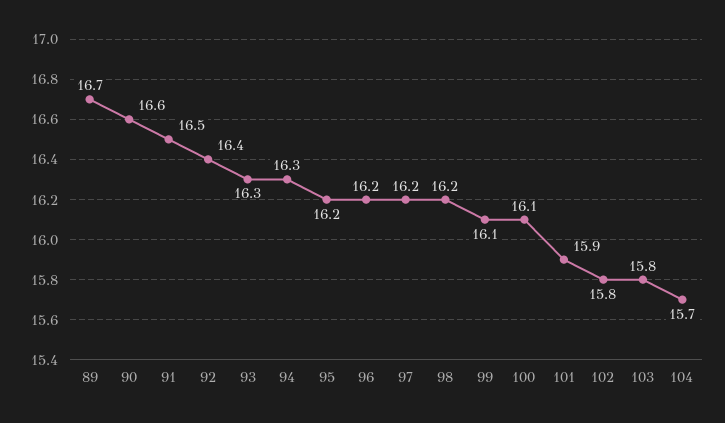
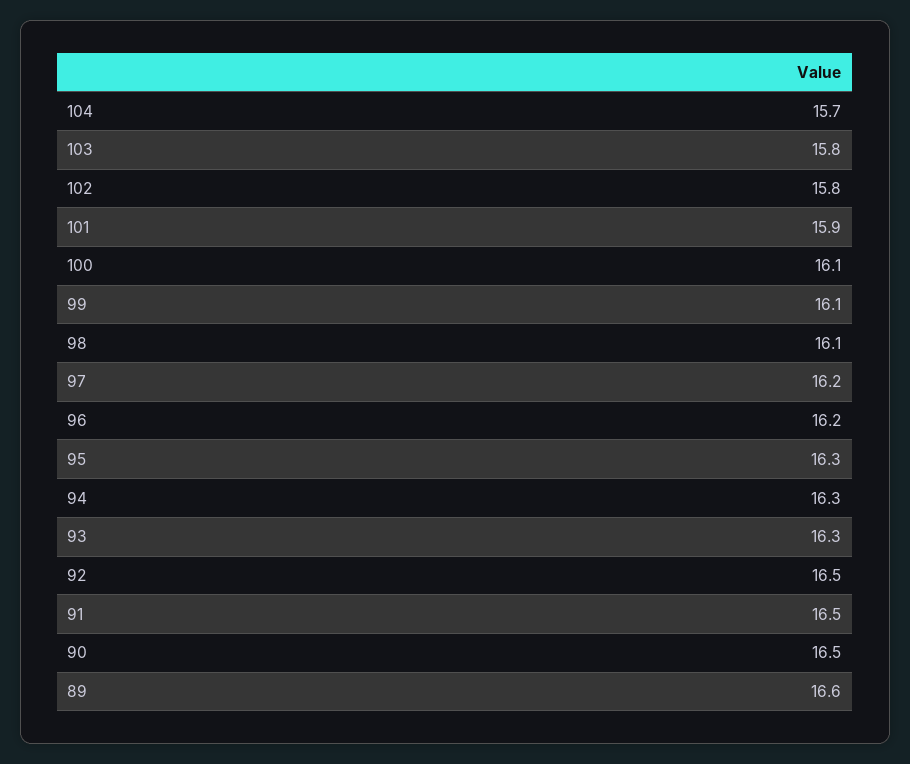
89: 16.7 -> 16.6
90: 16.6 -> 16.5
92: 16.4 -> 16.5
95: 16.2 -> 16.3
98: 16.2 -> 16.1

